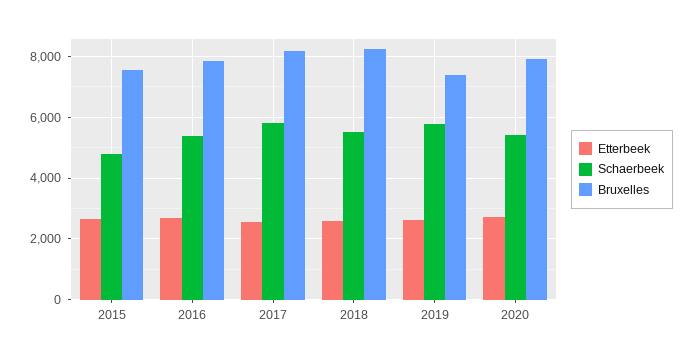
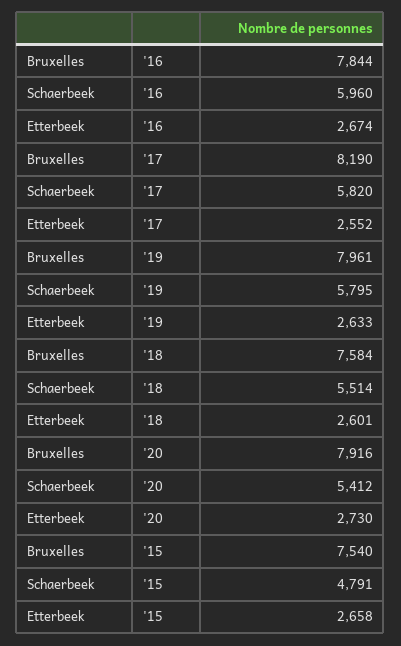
Schaerbeek, 2016: 5400 -> 5960
Bruxelles, 2018: 8200 -> 7584
Bruxelles, 2019: 7400 -> 7961

